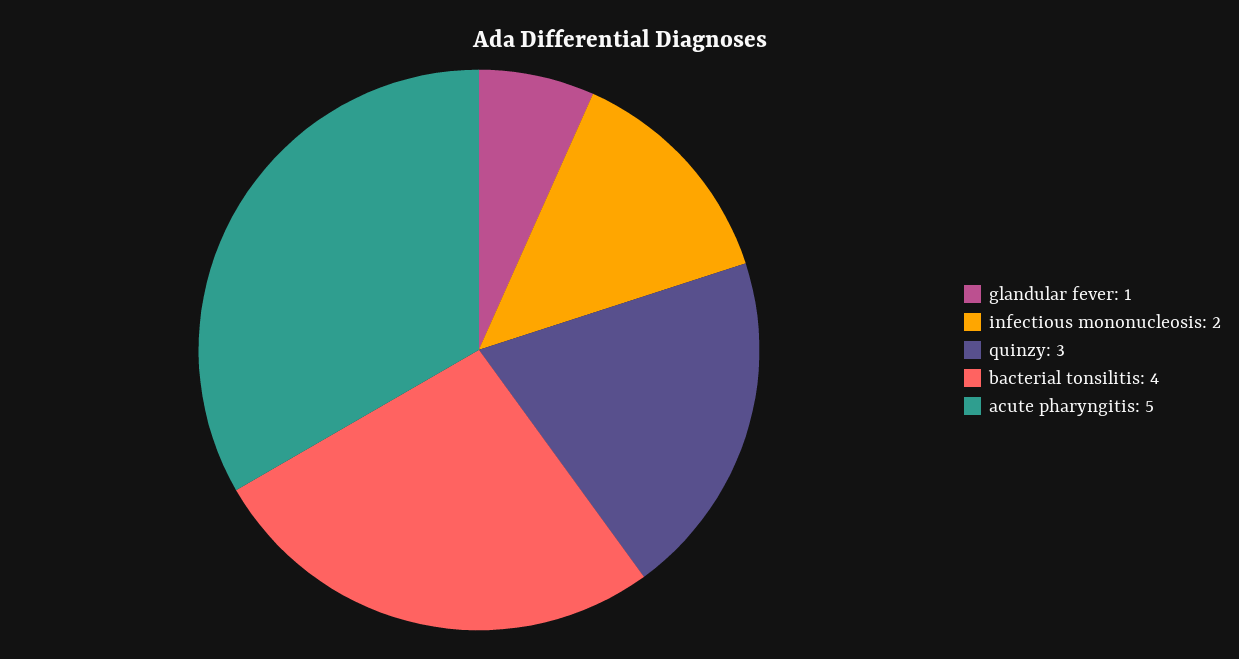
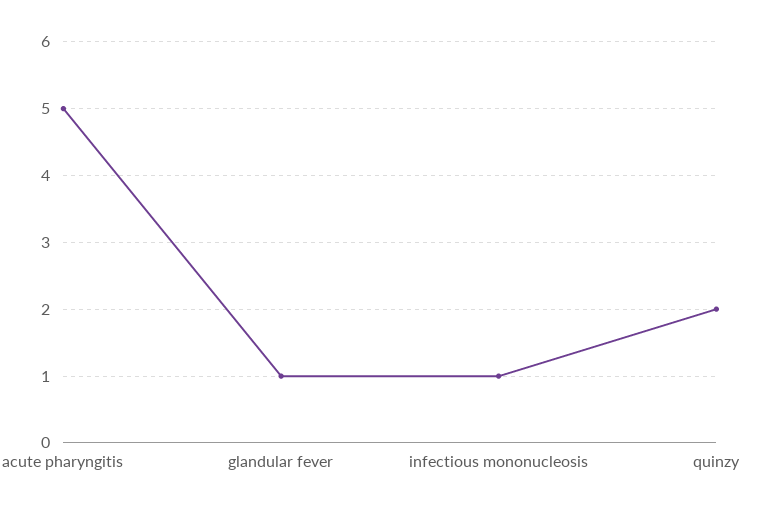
infectious mononucleosis: 2 -> 1
quinzy: 3 -> 2
bacterial tonsilitis: 4 -> none

